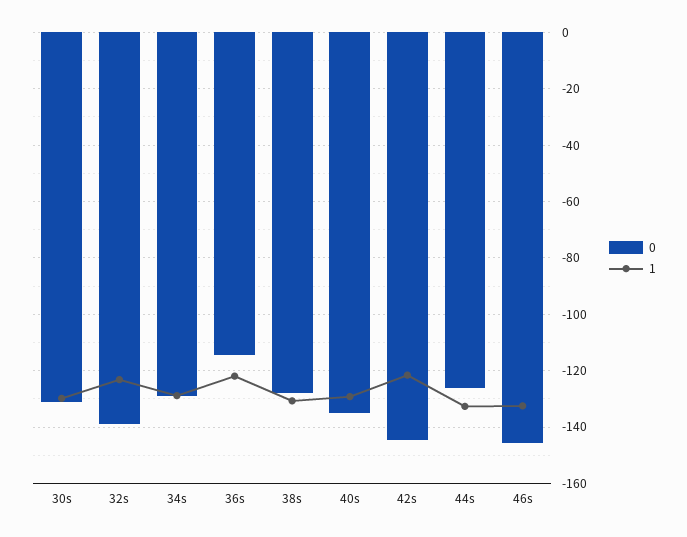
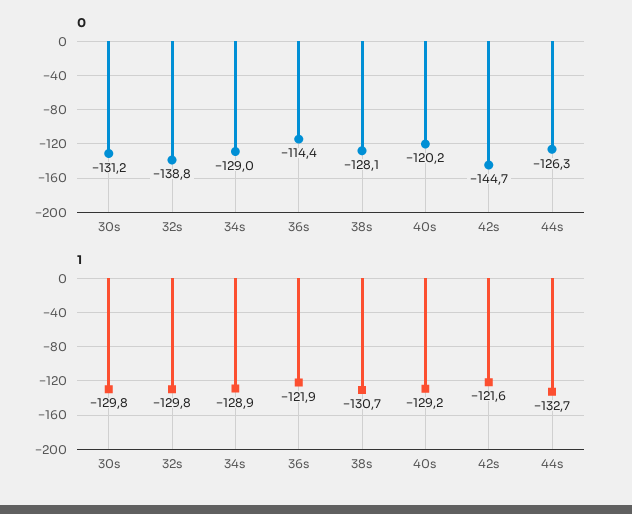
1, 32s: -122.5 -> -129.8
0, 40s: -135 -> -120.2
0, 46s: -145 -> none
1, 46s: -132.5 -> none

